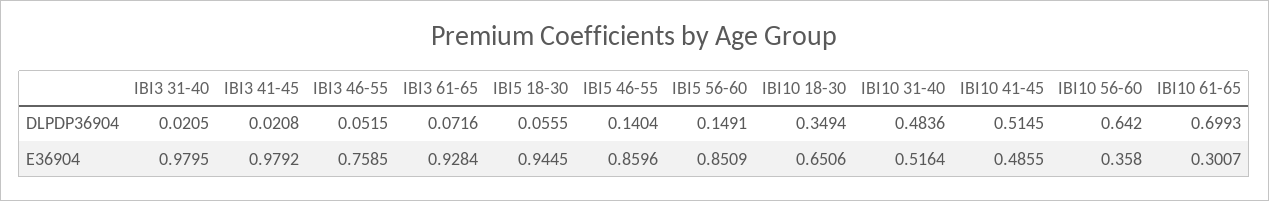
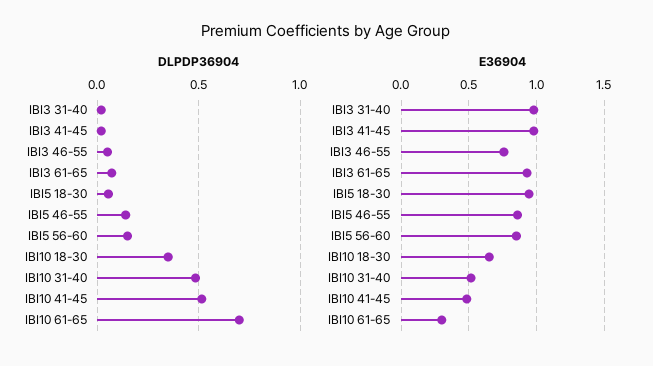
DLPDP36904, IBI10 56-60: 0.642 -> none
E36904, IBI10 56-60: 0.358 -> none

